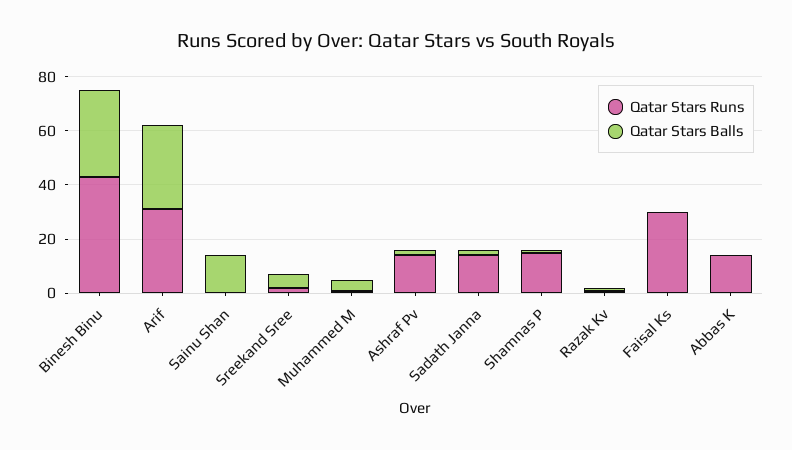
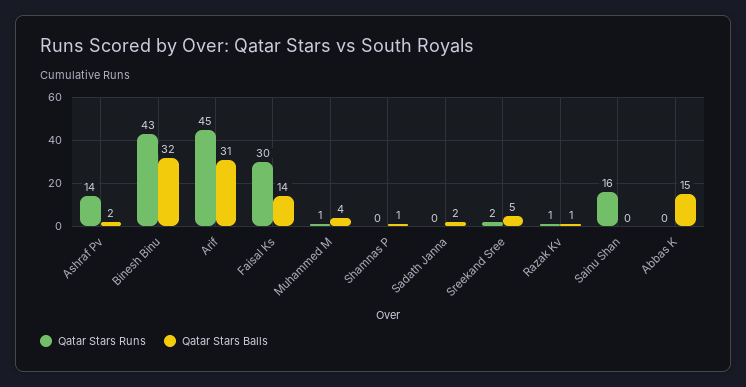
Qatar Stars Runs, Arif: 30 -> 45
Qatar Stars Runs, Sainu Shan: 0 -> 16
Qatar Stars Balls, Sainu Shan: 15 -> 0
Qatar Stars Runs, Sadath Janna: 15 -> 0
Qatar Stars Runs, Shamnas P: 15 -> 0
Qatar Stars Balls, Faisal Ks: 0 -> 14
Qatar Stars Runs, Abbas K: 15 -> 0
Qatar Stars Balls, Abbas K: 0 -> 15

